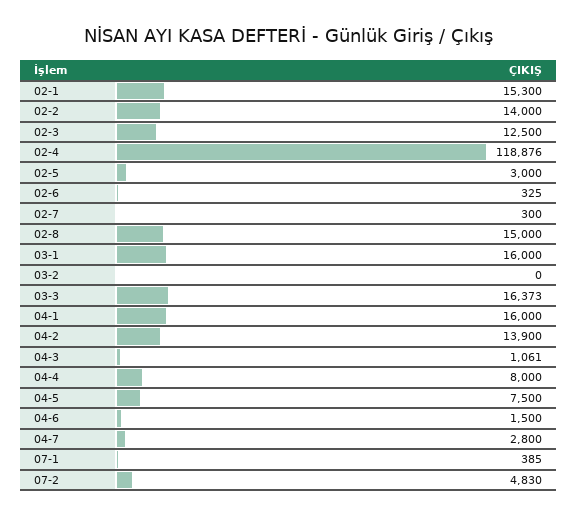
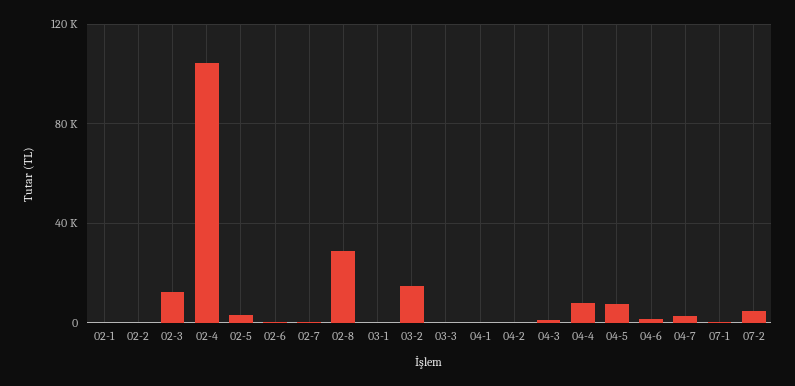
02-1: 15300 -> 0
02-2: 14000 -> 0
02-4: 118876 -> 105000
02-8: 15000 -> 30000
03-1: 16000 -> 0
03-2: 0 -> 15000
03-3: 16373 -> 0
04-1: 16000 -> 0
04-2: 13900 -> 0

